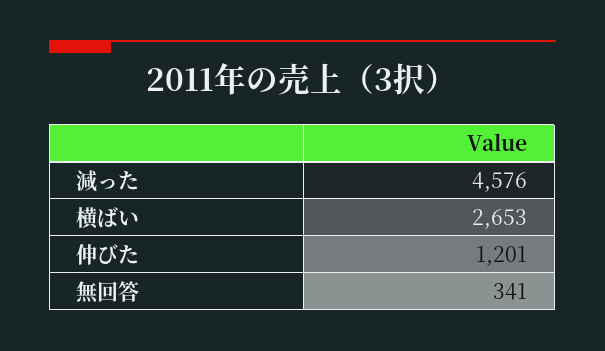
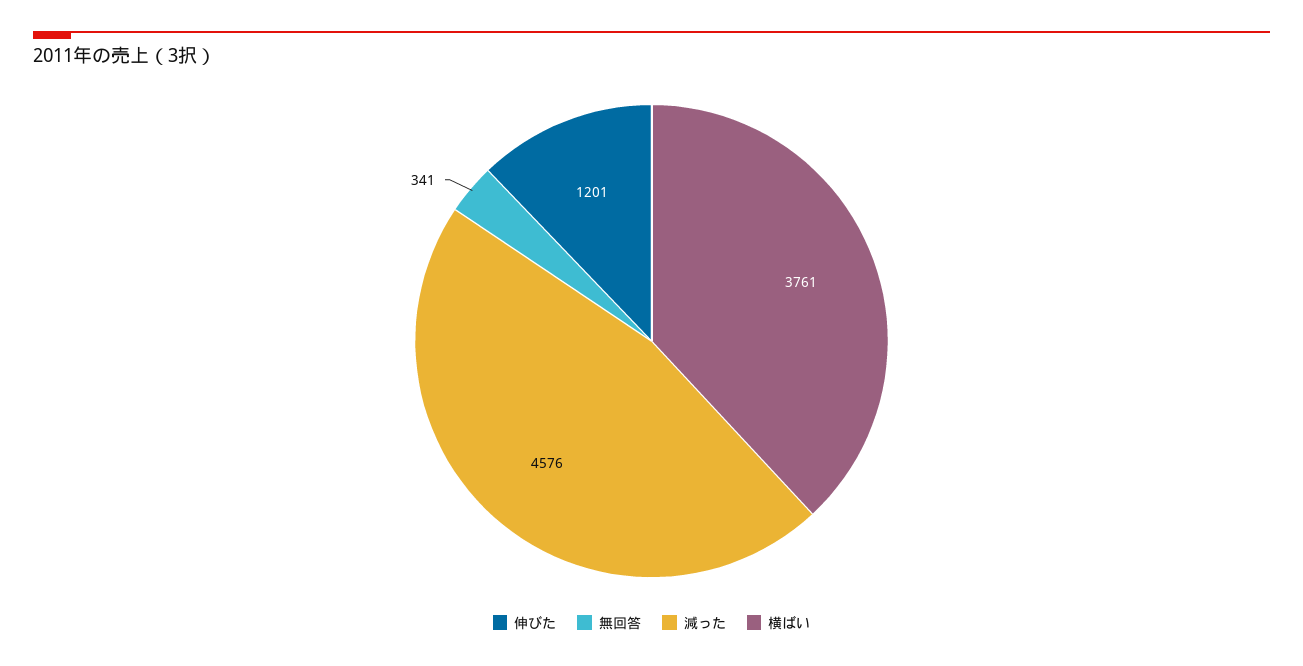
横ばい: 2653 -> 3761

